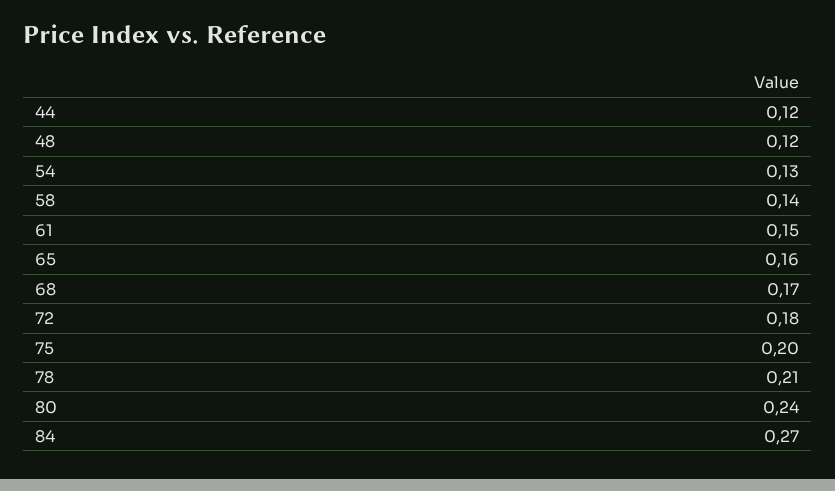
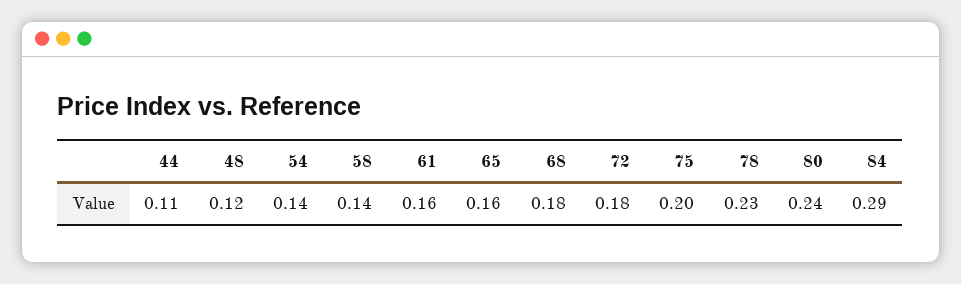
44: 0.12 -> 0.11
54: 0.13 -> 0.14
61: 0.15 -> 0.16
68: 0.17 -> 0.18
78: 0.21 -> 0.23
84: 0.27 -> 0.29

